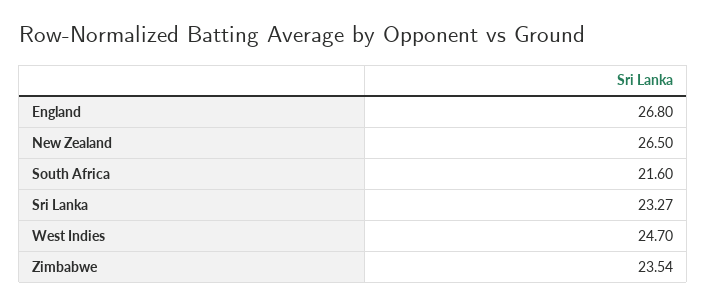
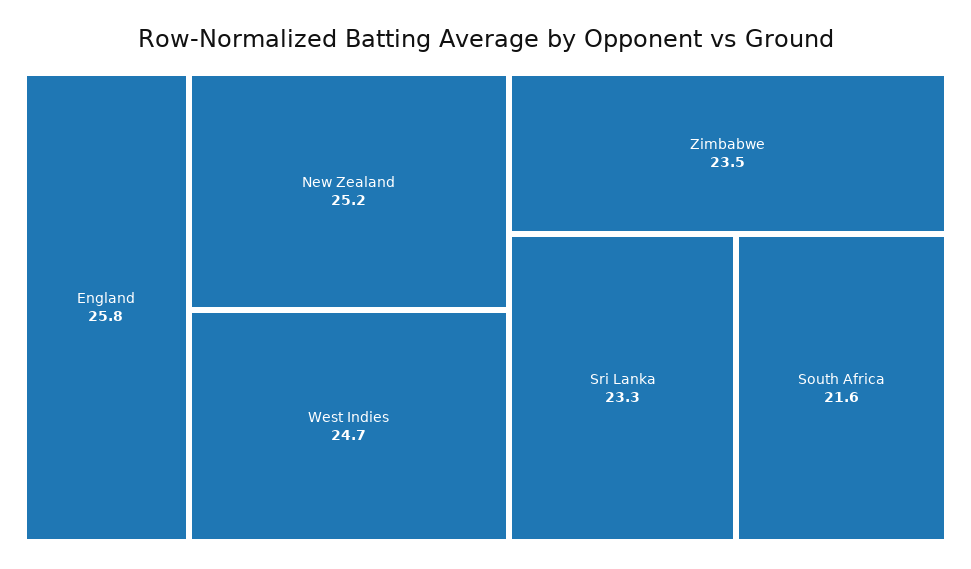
England: 26.8 -> 25.8
New Zealand: 26.5 -> 25.2

